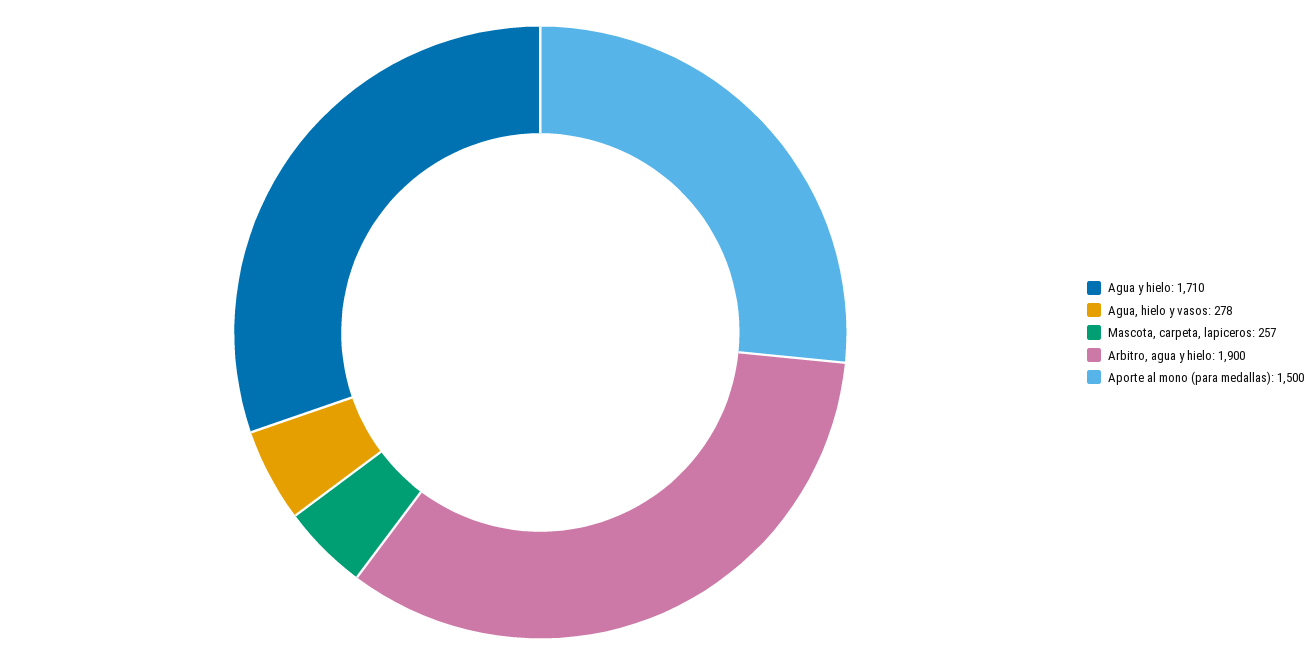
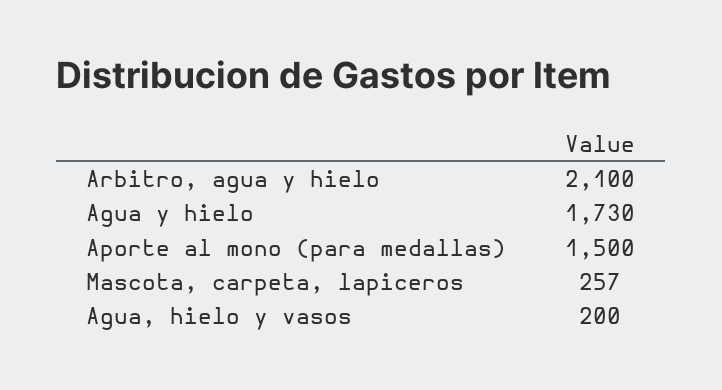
Agua y hielo: 1710 -> 1730
Agua, hielo y vasos: 278 -> 200
Arbitro, agua y hielo: 1900 -> 2100

